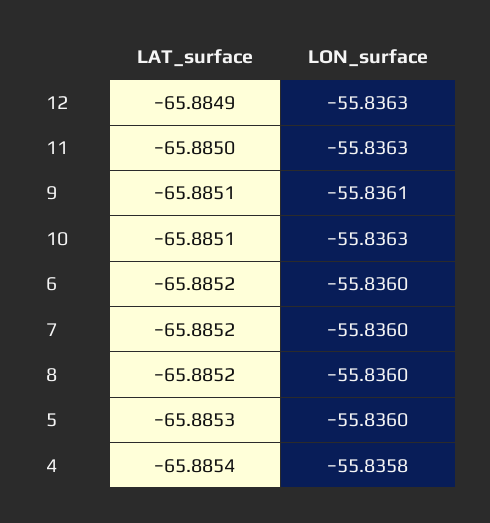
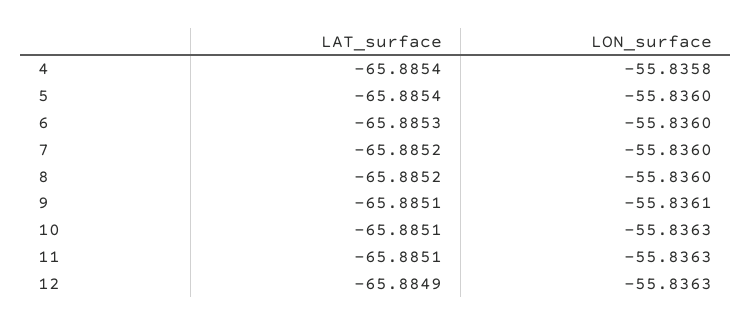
LAT_surface, 11: -65.885 -> -65.8851
LAT_surface, 6: -65.8852 -> -65.8853
LAT_surface, 5: -65.8853 -> -65.8854

